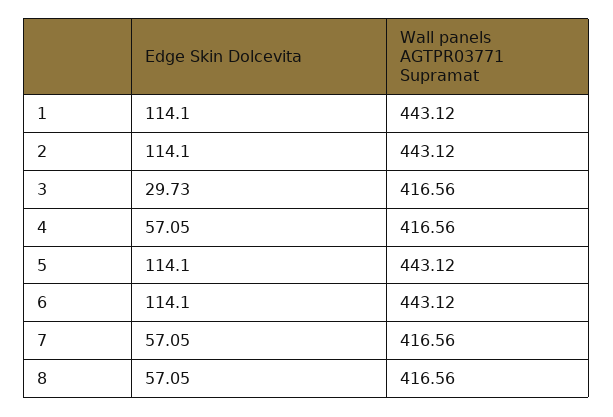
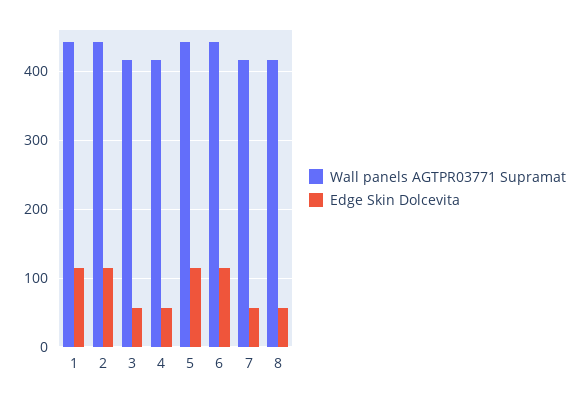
Edge Skin Dolcevita, 3: 29.73 -> 60

